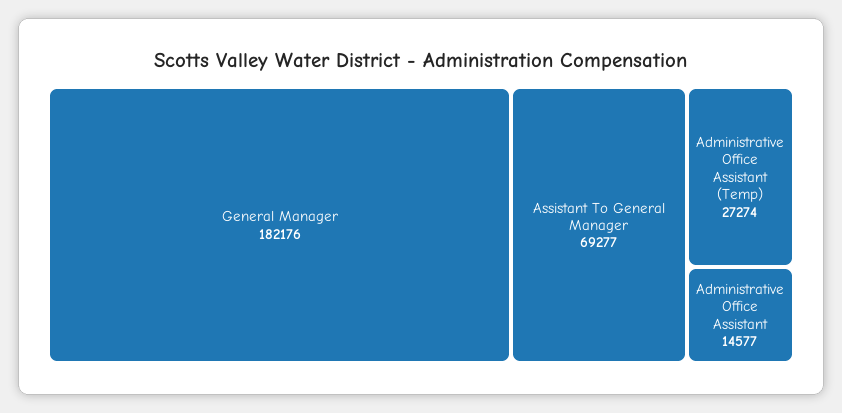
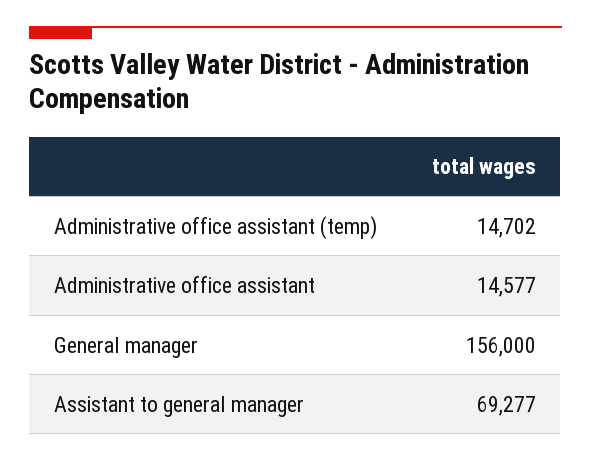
General Manager: 182176 -> 156000
Administrative Office Assistant (Temp): 27274 -> 14702

